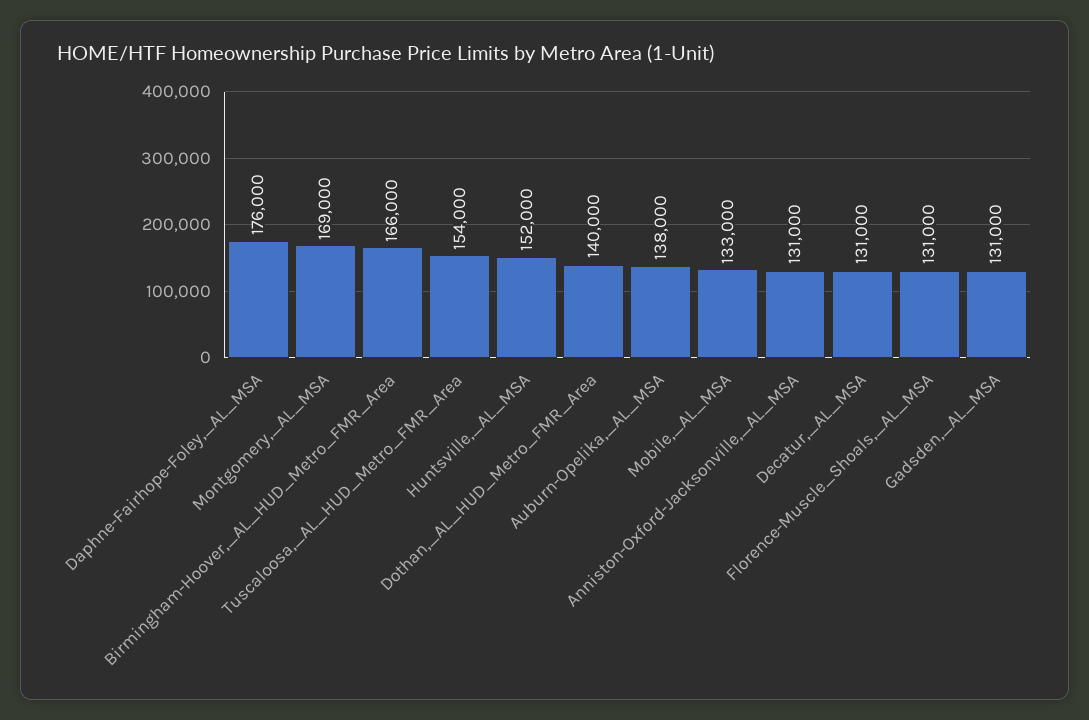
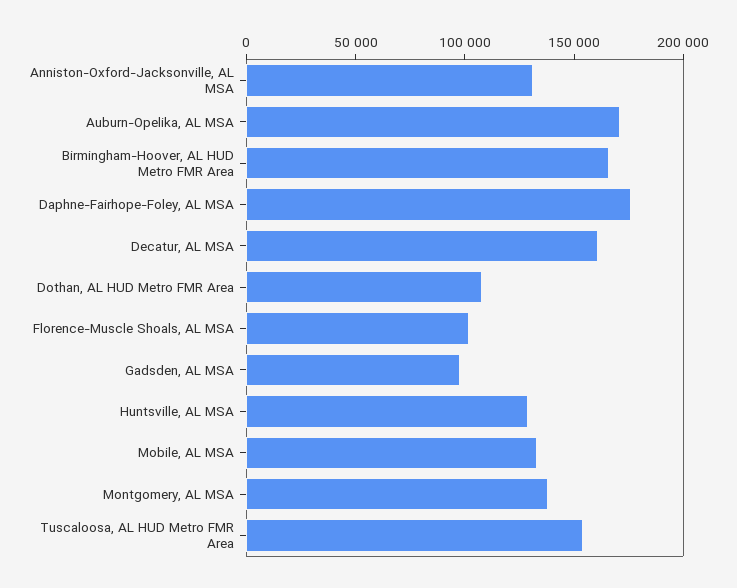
Montgomery,_AL_MSA: 169000 -> 140000
Huntsville,_AL_MSA: 152000 -> 130000
Dothan,_AL_HUD_Metro_FMR_Area: 140000 -> 110000
Auburn-Opelika,_AL_MSA: 138000 -> 170000
Decatur,_AL_MSA: 131000 -> 160000
Florence-Muscle_Shoals,_AL_MSA: 131000 -> 100000
Gadsden,_AL_MSA: 131000 -> 100000

